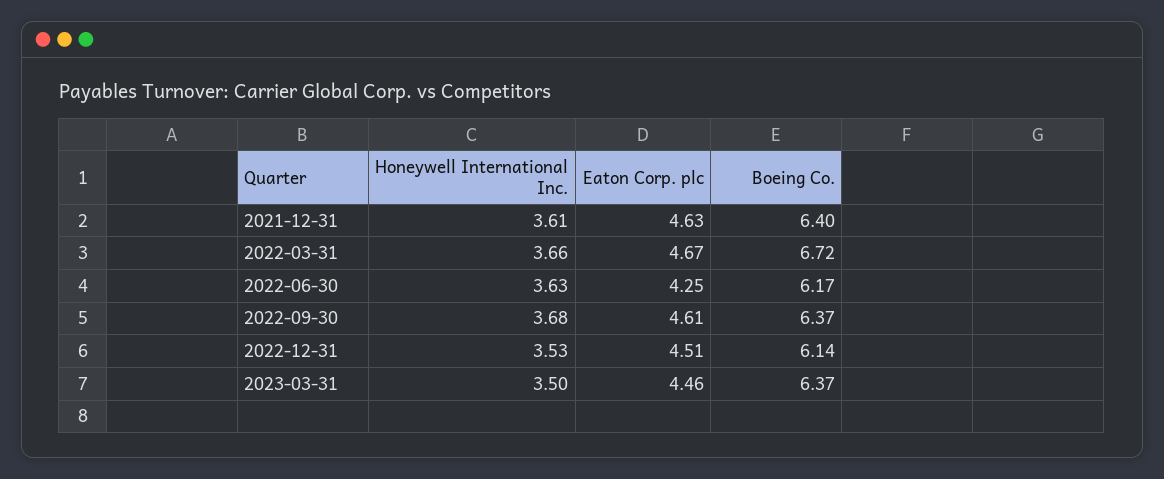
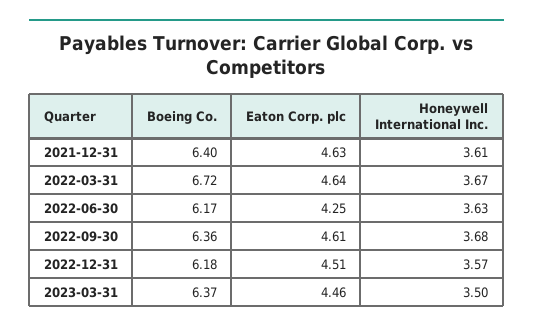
Honeywell International Inc., 2022-03-31: 3.66 -> 3.67
Eaton Corp. plc, 2022-03-31: 4.67 -> 4.64
Boeing Co., 2022-09-30: 6.37 -> 6.36
Honeywell International Inc., 2022-12-31: 3.53 -> 3.57
Boeing Co., 2022-12-31: 6.14 -> 6.18

